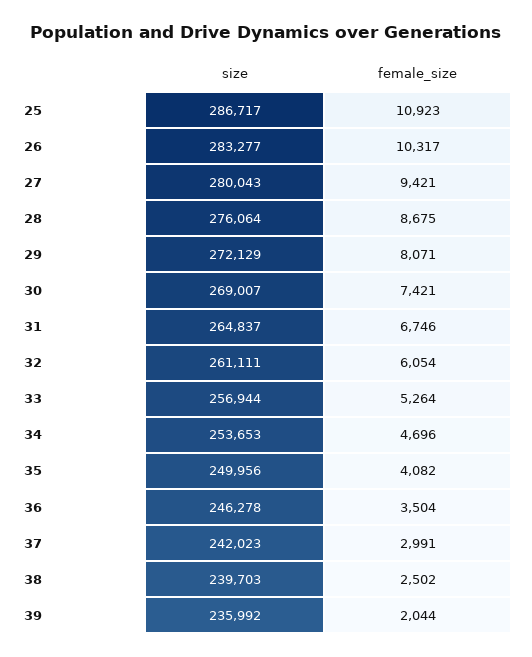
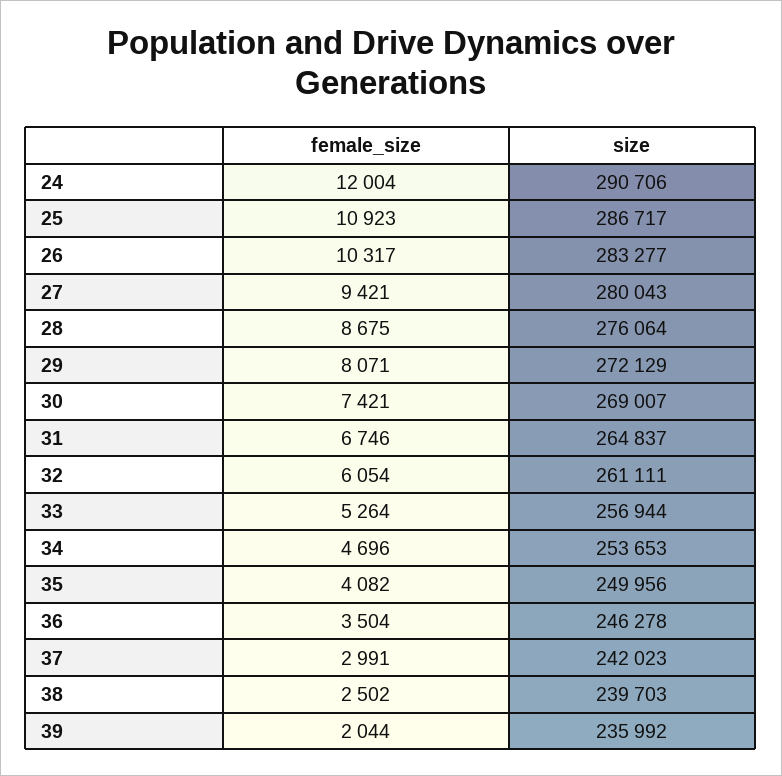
female_size, 24: none -> 12004
size, 24: none -> 290706

